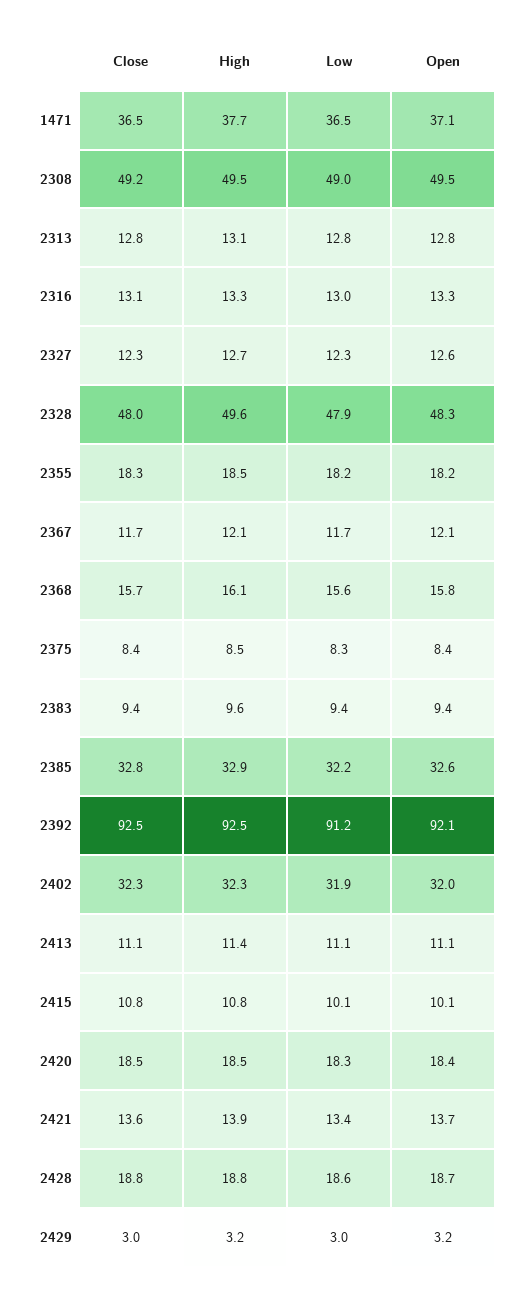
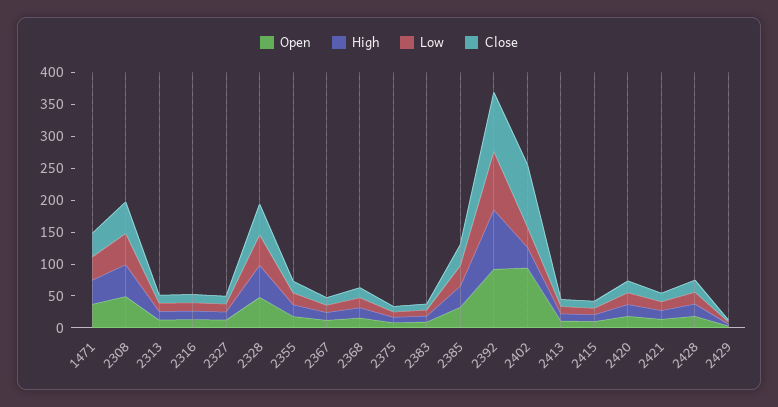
Close, 2402: 32.3 -> 100
Open, 2402: 32 -> 100

